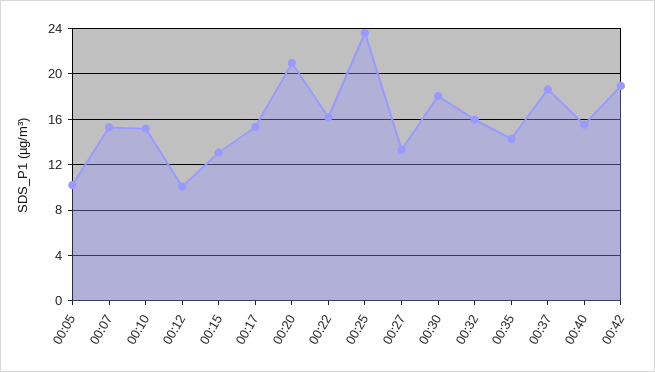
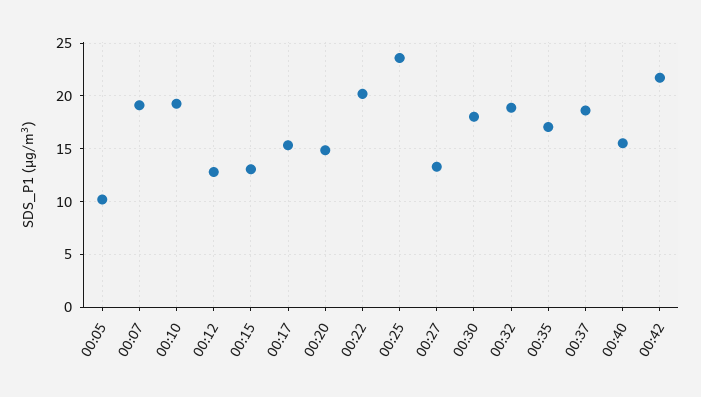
00:07: 15 -> 19
00:10: 15 -> 19
00:12: 10 -> 13
00:20: 21 -> 15
00:22: 16 -> 20
00:32: 16 -> 19
00:35: 14 -> 17
00:42: 19 -> 22

